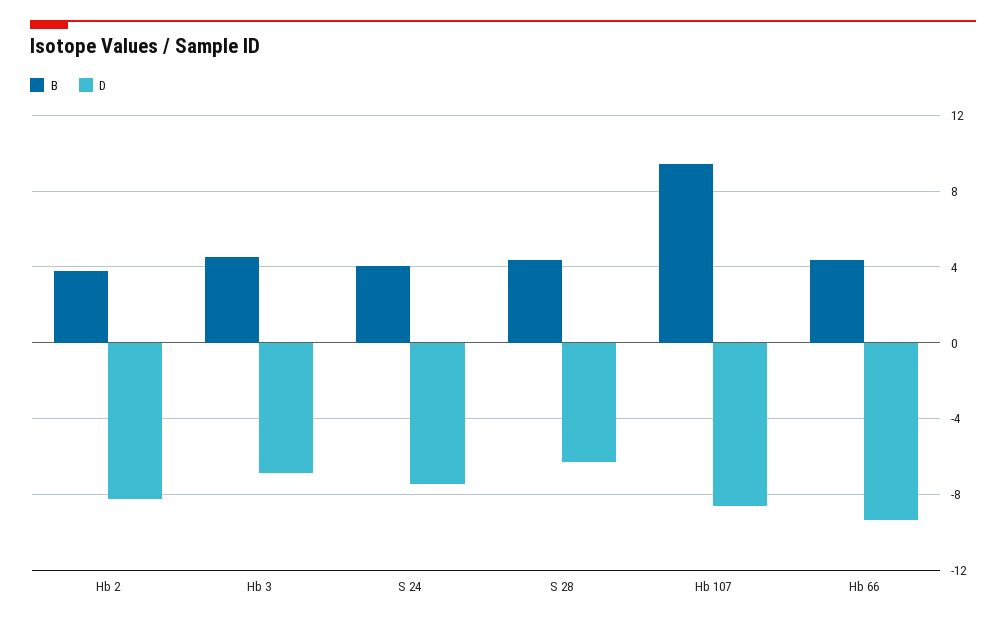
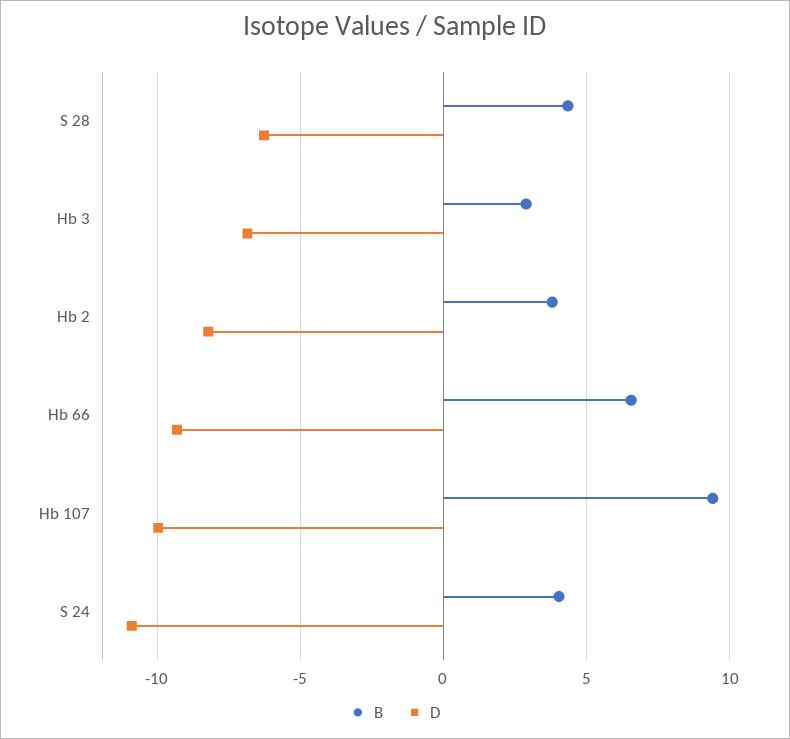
B, Hb 3: 4.5 -> 3
D, S 24: -7.5 -> -11
D, Hb 107: -8.5 -> -10
B, Hb 66: 4.5 -> 6.5

